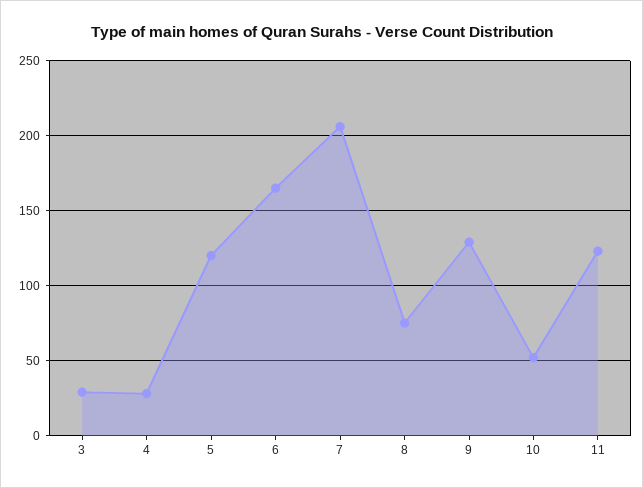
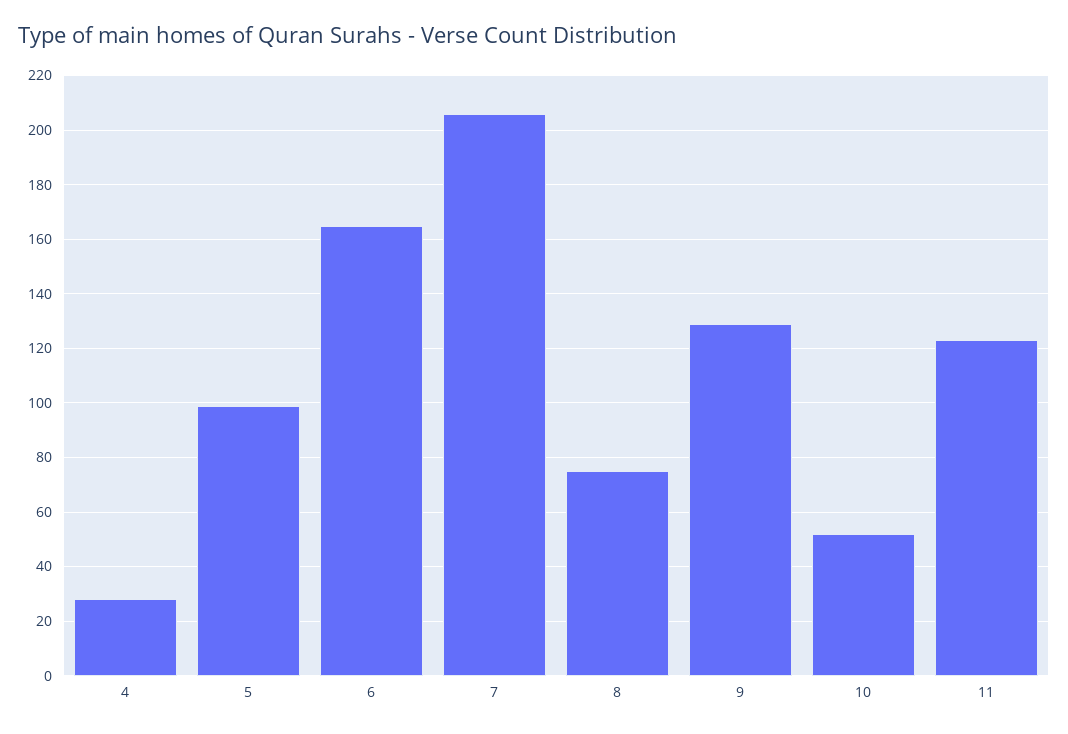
3: 30 -> none
5: 120 -> 100

